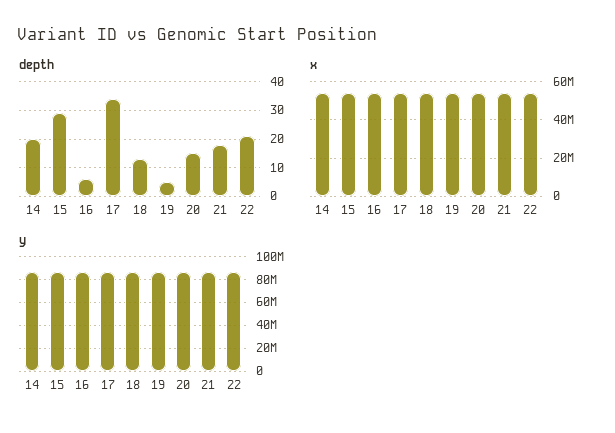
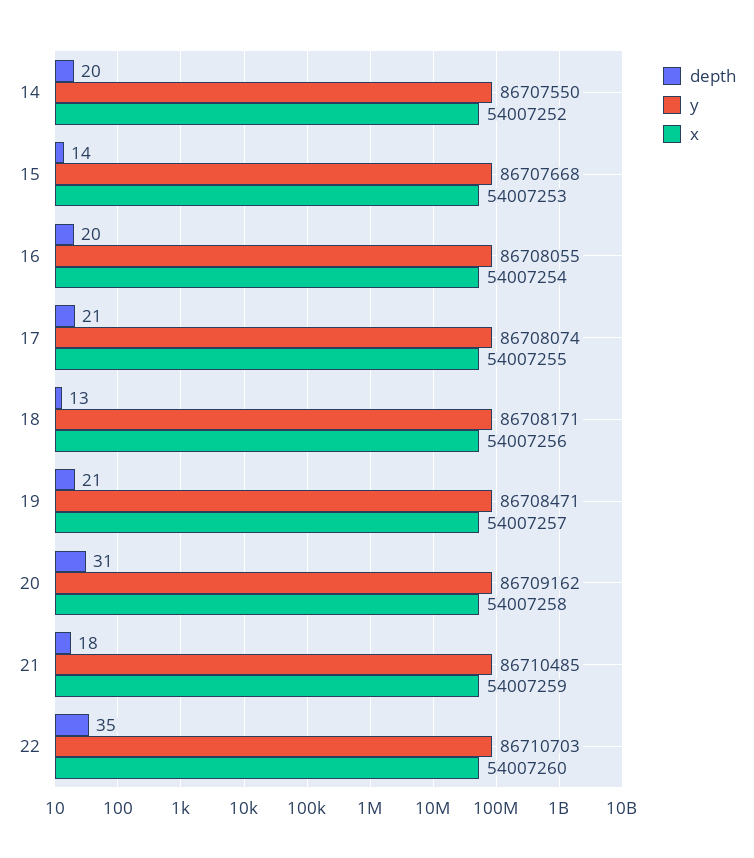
depth, 15: 30 -> 14
depth, 16: 5 -> 20
depth, 17: 35 -> 21
depth, 19: 5 -> 21
depth, 20: 15 -> 31
depth, 22: 20 -> 35

